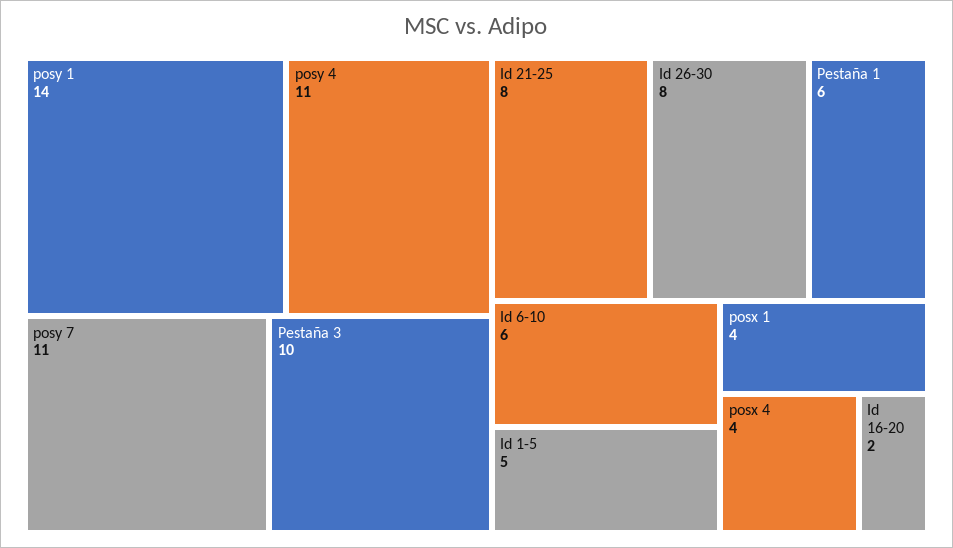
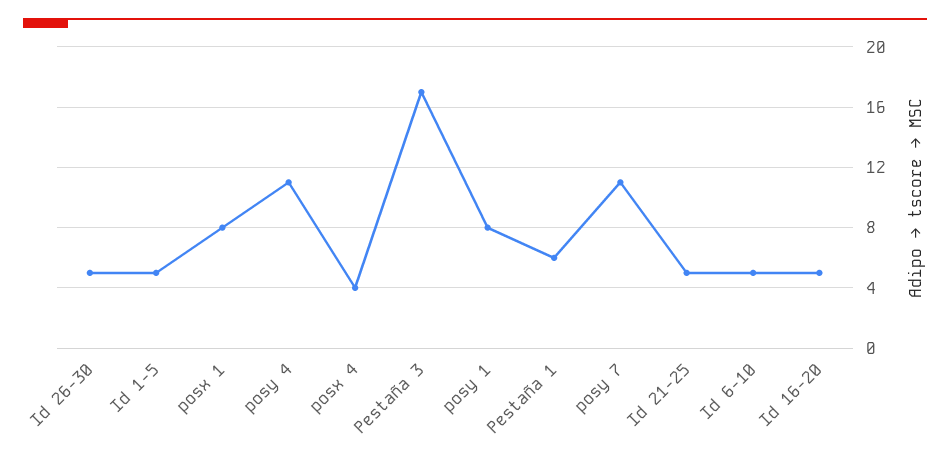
posy 1: 14 -> 8
Pestaña 3: 10 -> 17
Id 21-25: 8 -> 5
Id 26-30: 8 -> 5
Id 6-10: 6 -> 5
posx 1: 4 -> 8
Id 16-20: 2 -> 5

